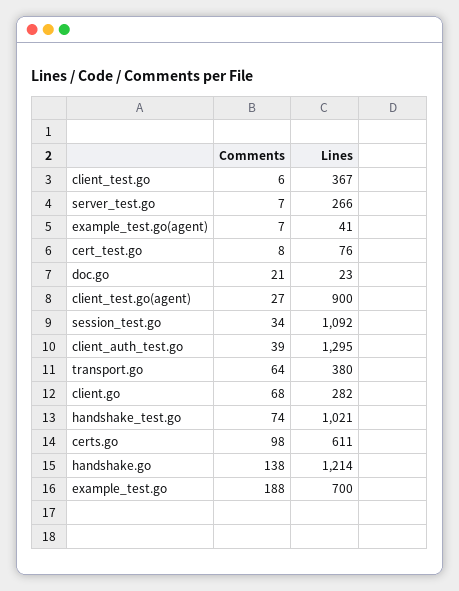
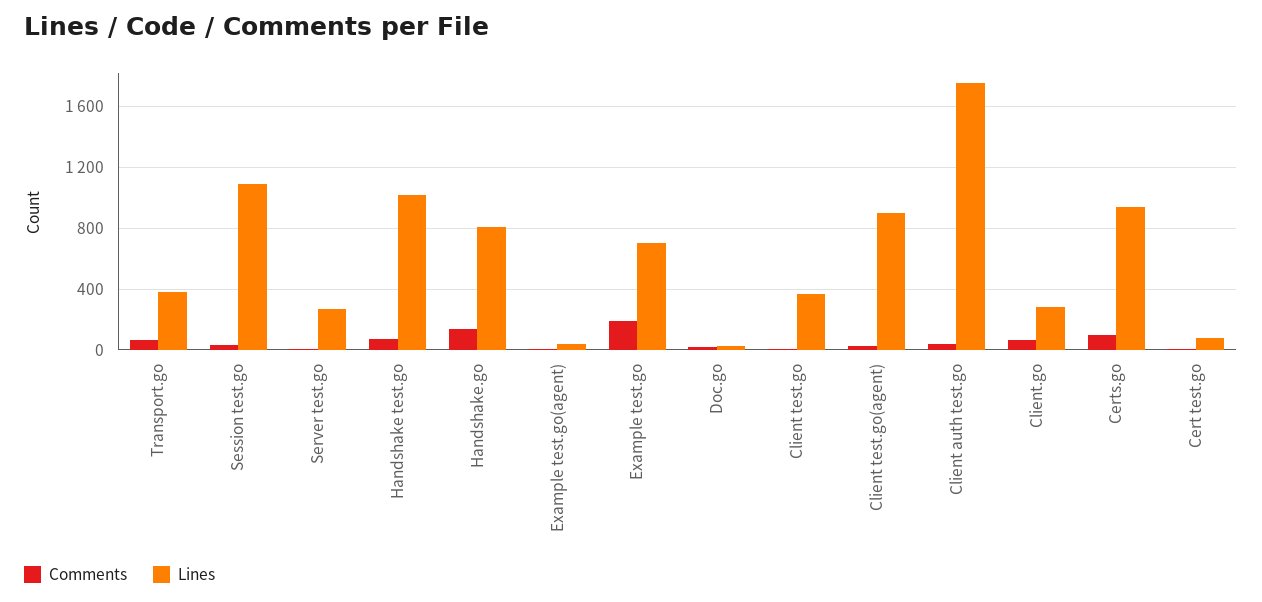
Lines, client_auth_test.go: 1295 -> 1750
Lines, certs.go: 611 -> 950
Lines, handshake.go: 1214 -> 800

